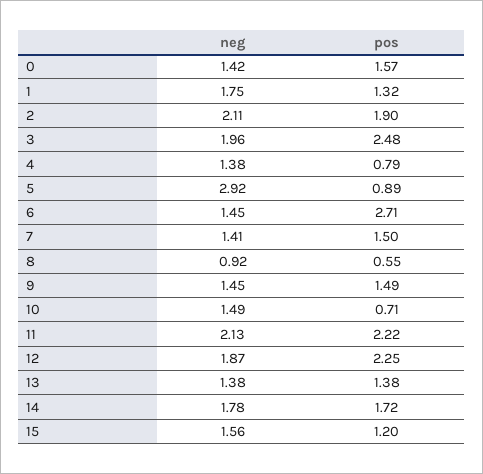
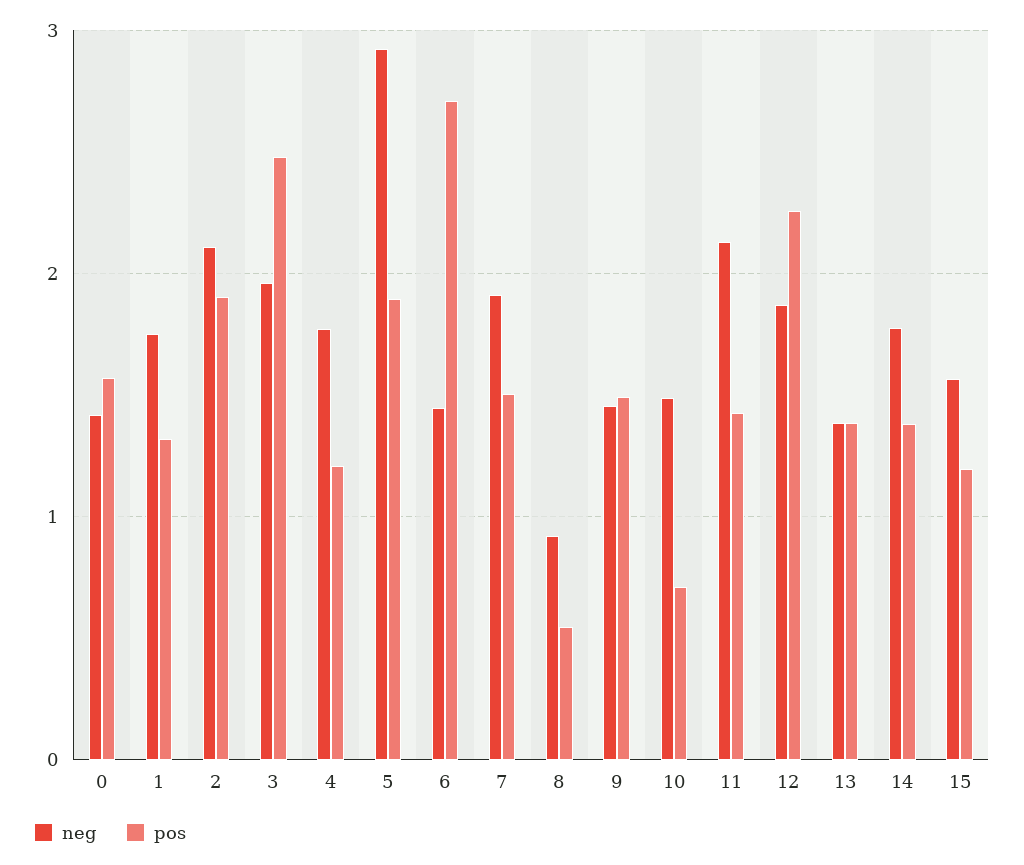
neg, 4: 1.38 -> 1.8
pos, 4: 0.79 -> 1.2
pos, 5: 0.89 -> 1.9
neg, 7: 1.41 -> 1.9
pos, 11: 2.22 -> 1.4
pos, 14: 1.72 -> 1.4

